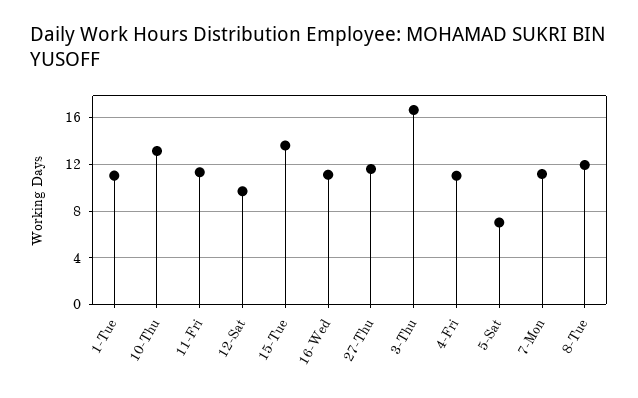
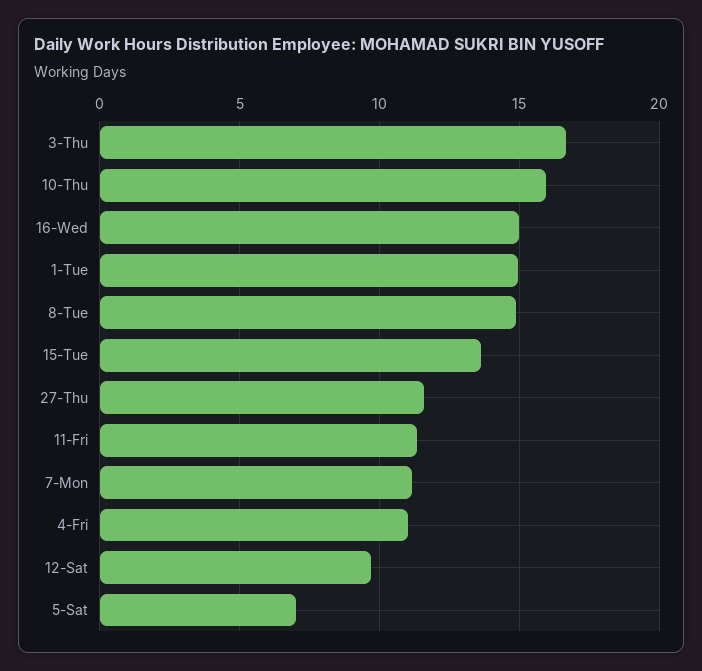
1-Tue: 11 -> 15
10-Thu: 13 -> 16
16-Wed: 11 -> 15
8-Tue: 12 -> 15

